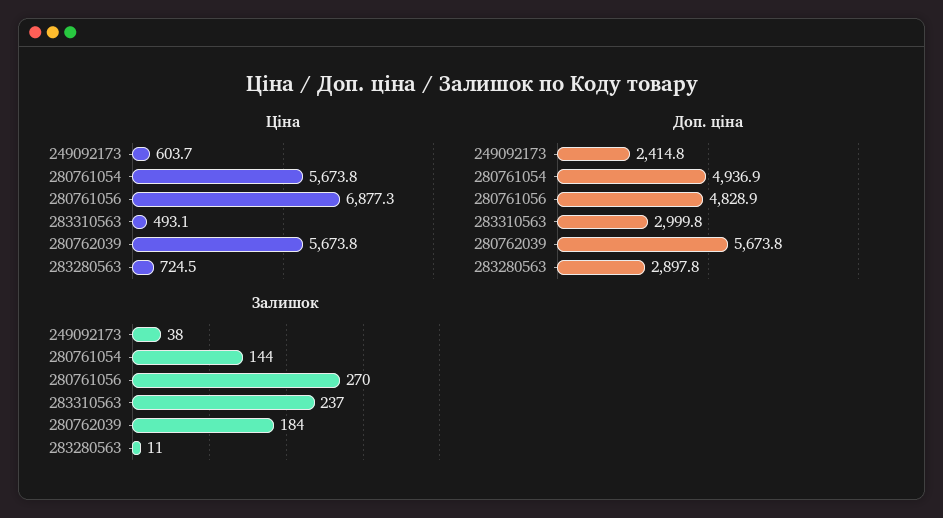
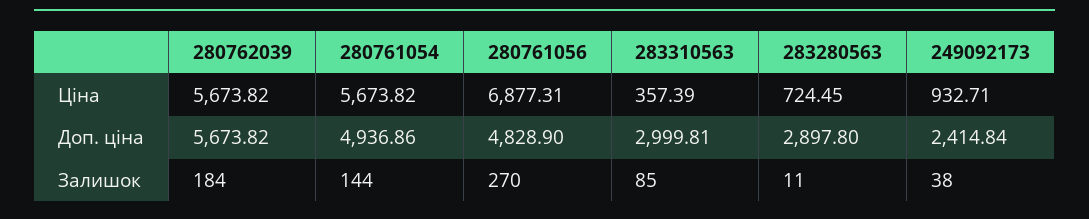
Ціна, 249092173: 603.7 -> 932.71
Ціна, 283310563: 493.1 -> 357.39
Залишок, 283310563: 237 -> 85

